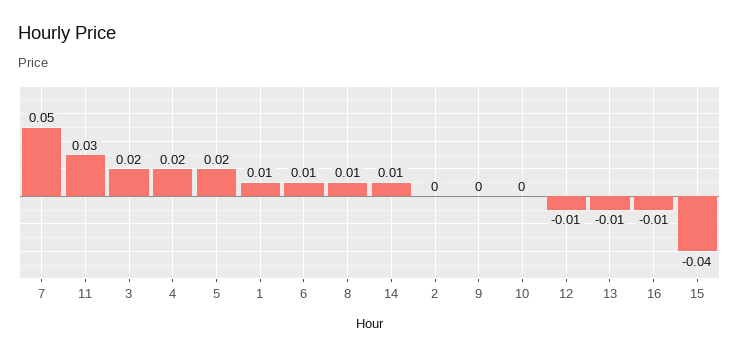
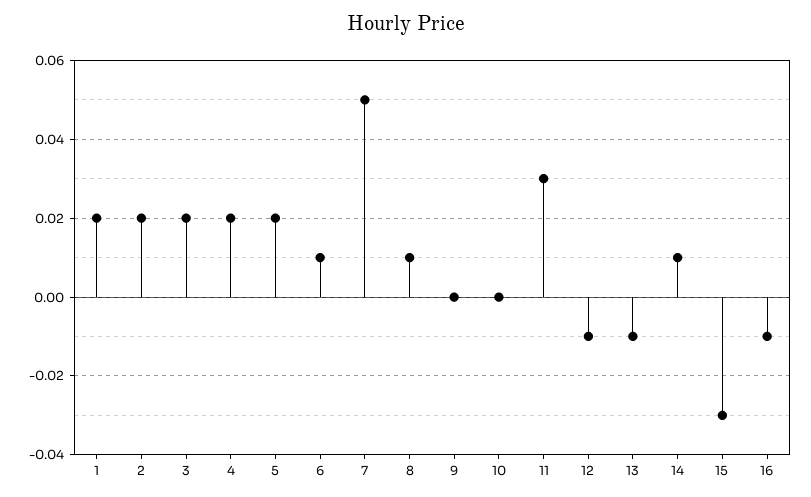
1: 0.01 -> 0.02
2: 0 -> 0.02
15: -0.04 -> -0.03

